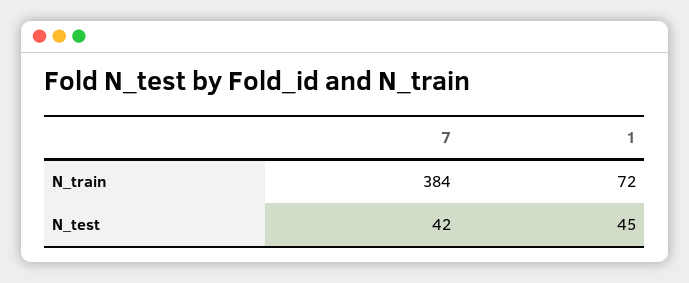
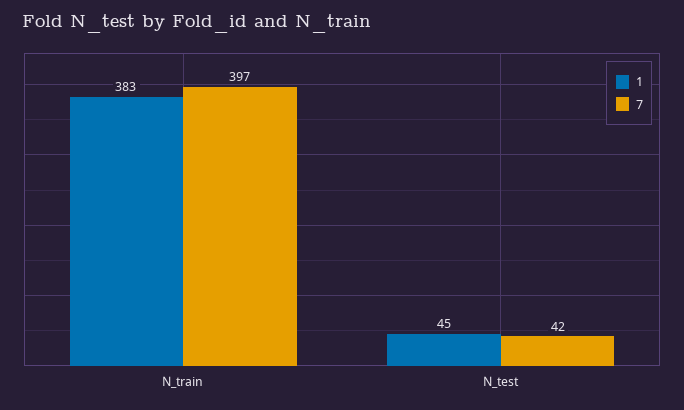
7, N_train: 384 -> 397
1, N_train: 72 -> 383

